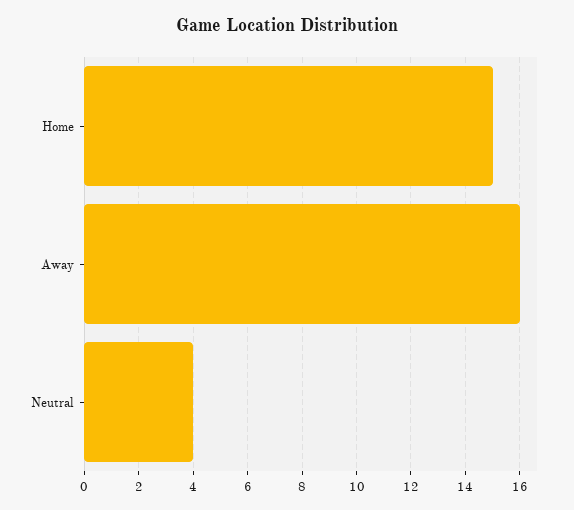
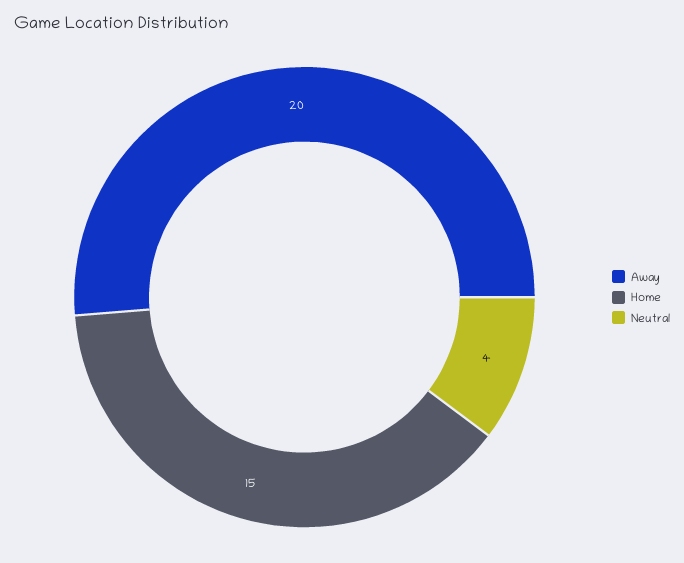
Away: 16 -> 20

